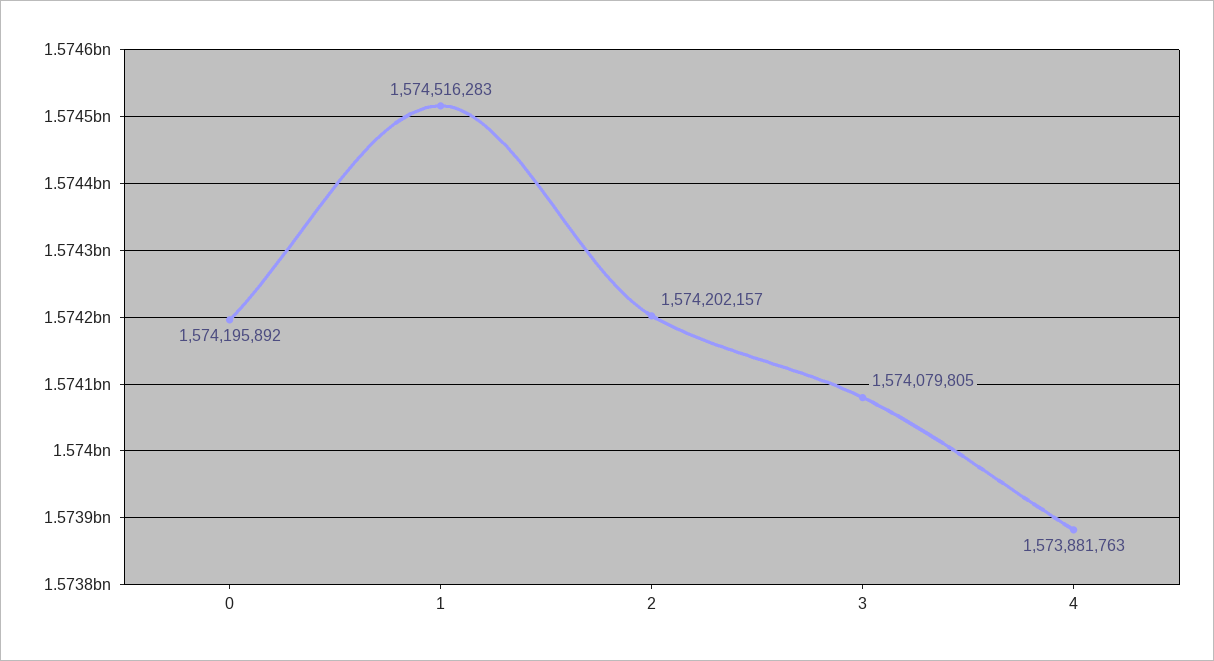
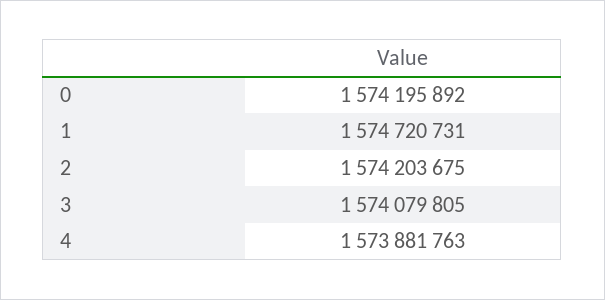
1: 1574516283 -> 1574720731
2: 1574202157 -> 1574203675

